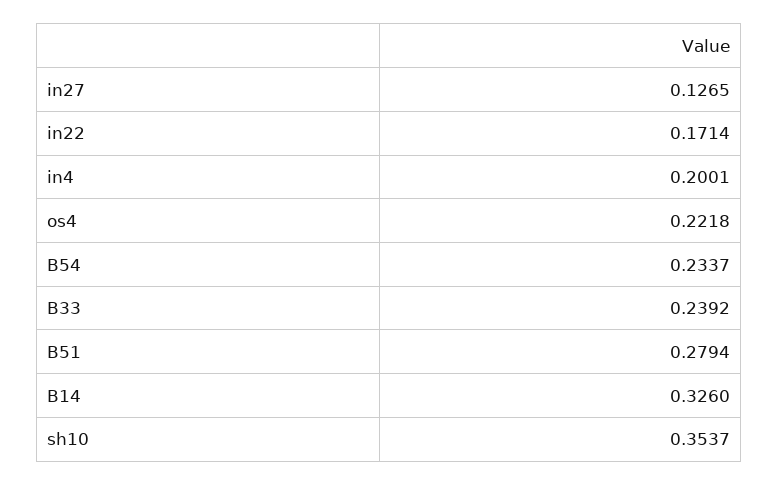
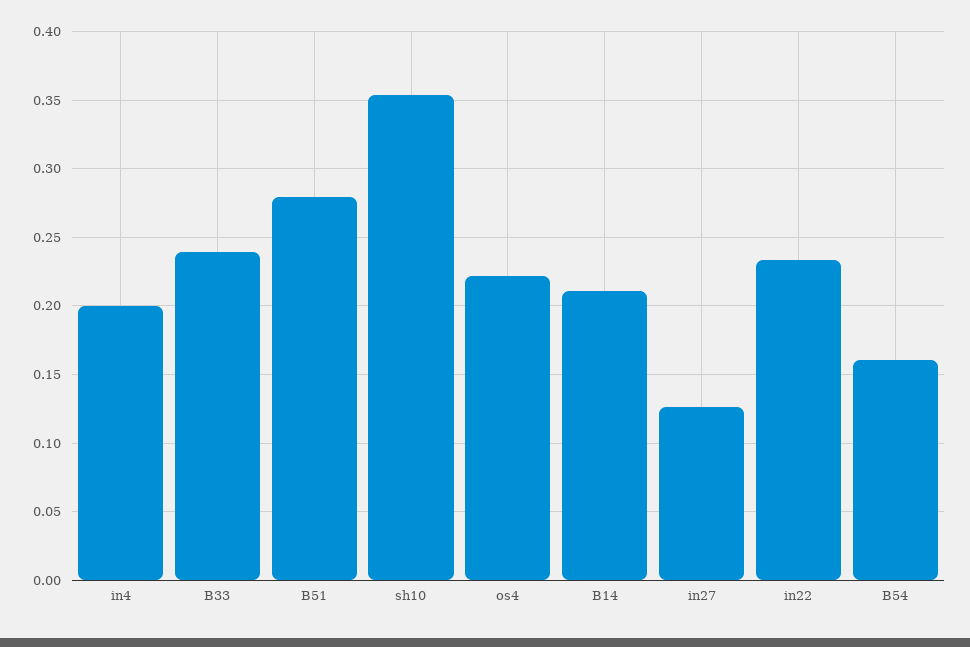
in22: 0.1714 -> 0.235
B54: 0.2337 -> 0.16
B14: 0.326 -> 0.21

